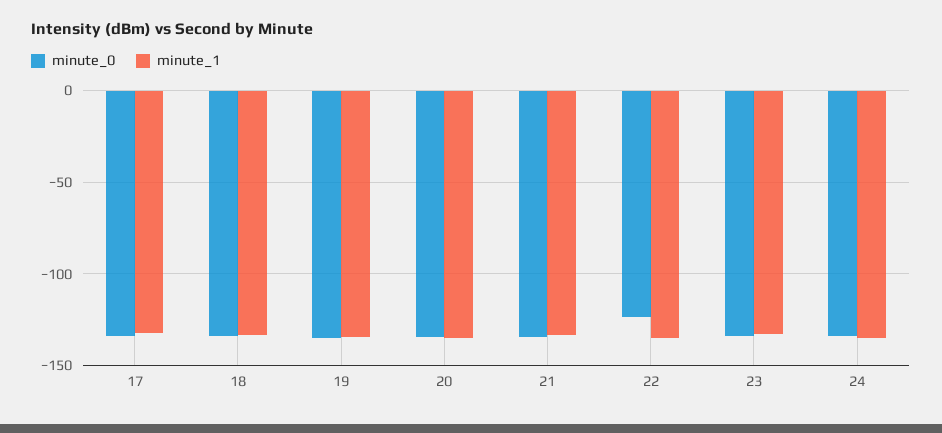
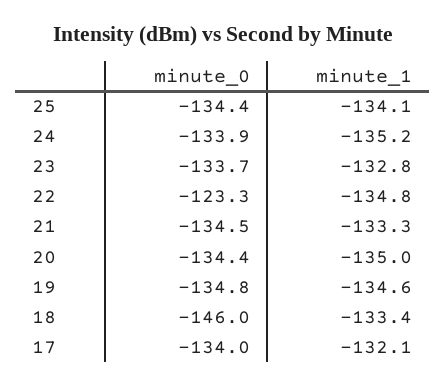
minute_0, 18: -135 -> -146
minute_0, 25: none -> -134.4
minute_1, 25: none -> -134.1

